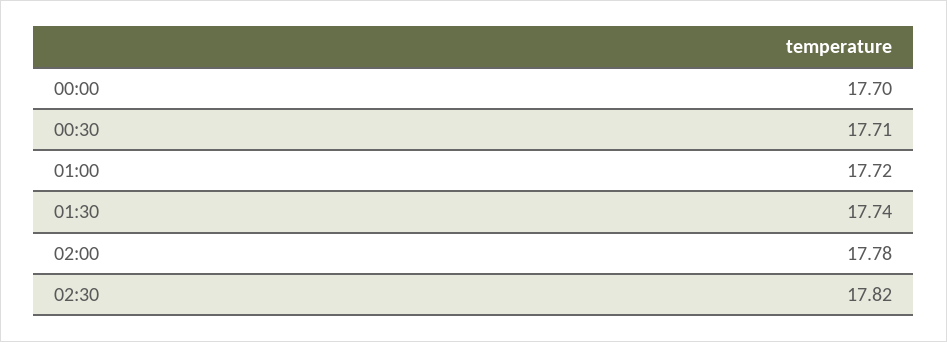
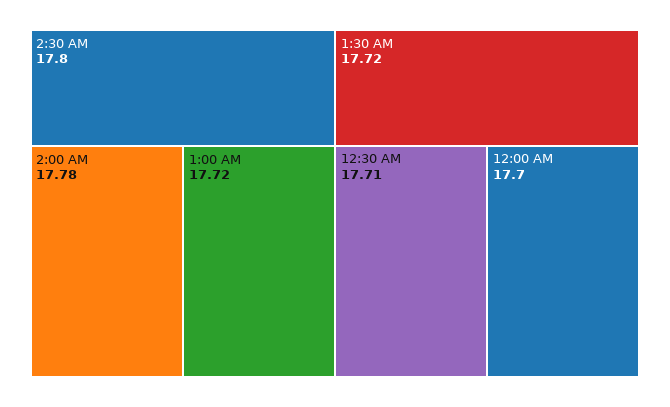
01:30: 17.74 -> 17.72
02:30: 17.82 -> 17.8

